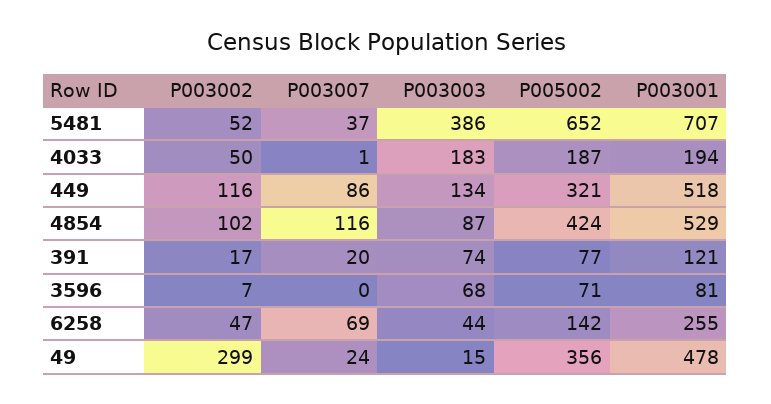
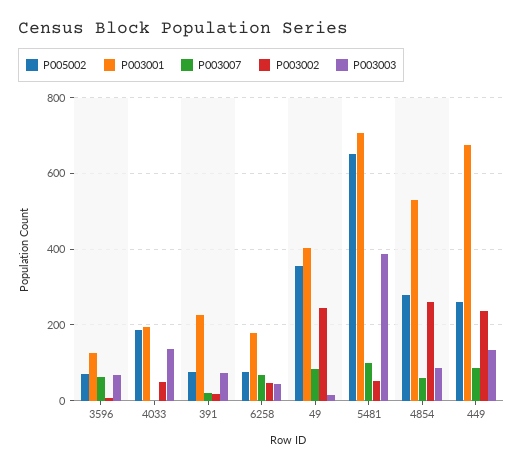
P003007, 5481: 37 -> 100
P003003, 4033: 183 -> 140
P003002, 449: 116 -> 240
P005002, 449: 321 -> 260
P003001, 449: 518 -> 680
P003002, 4854: 102 -> 260
P003007, 4854: 116 -> 60
P005002, 4854: 424 -> 280
P003001, 391: 121 -> 220
P003007, 3596: 0 -> 60
P003001, 3596: 81 -> 120
P005002, 6258: 142 -> 80
P003001, 6258: 255 -> 180
P003002, 49: 299 -> 240
P003007, 49: 24 -> 80
P003001, 49: 478 -> 400

